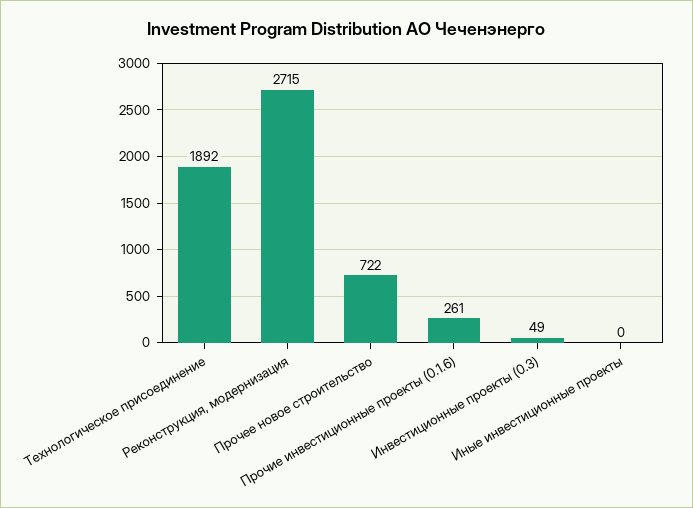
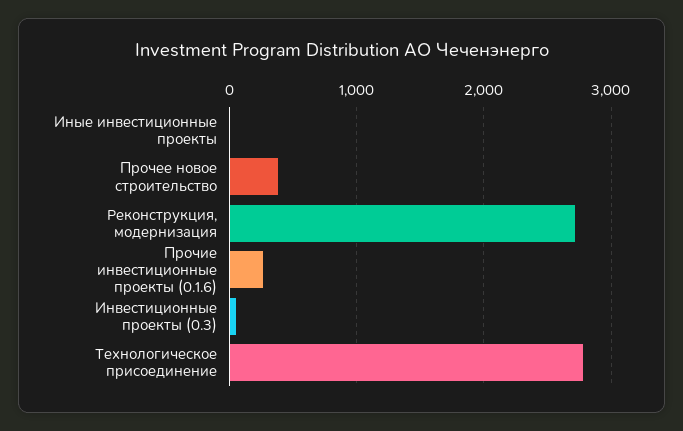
Технологическое присоединение: 1892 -> 2800
Прочее новое строительство: 722 -> 400

